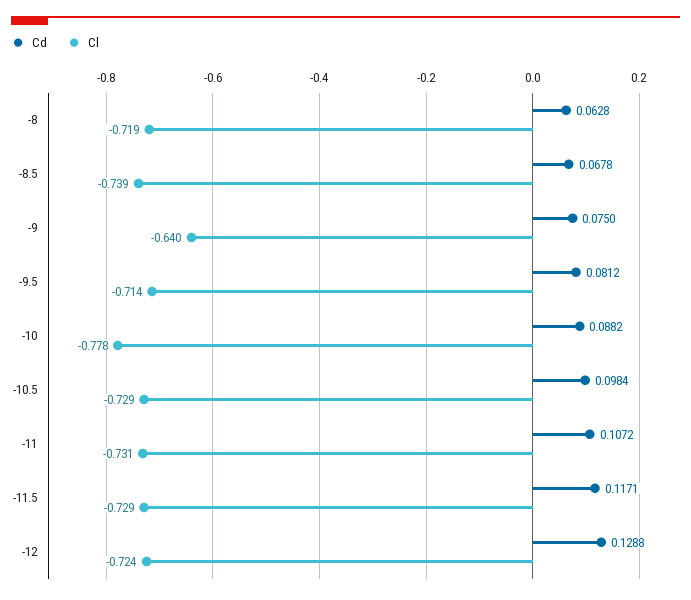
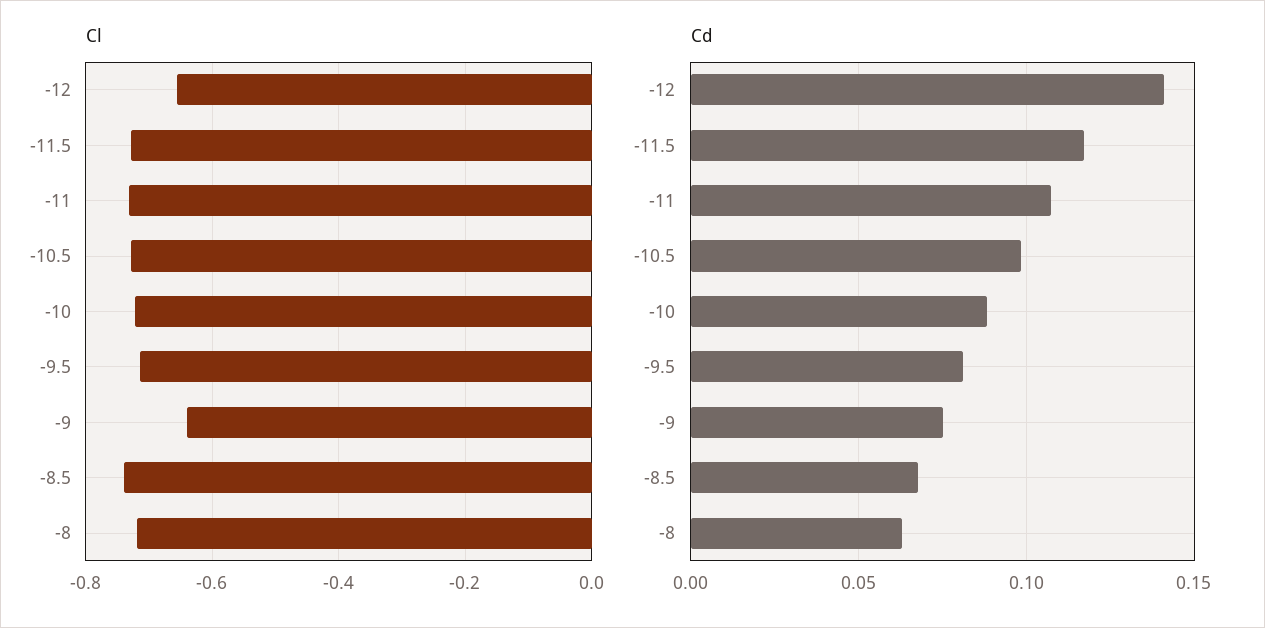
Cl, -10: -0.778 -> -0.72
Cd, -12: 0.1288 -> 0.14
Cl, -12: -0.724 -> -0.66

